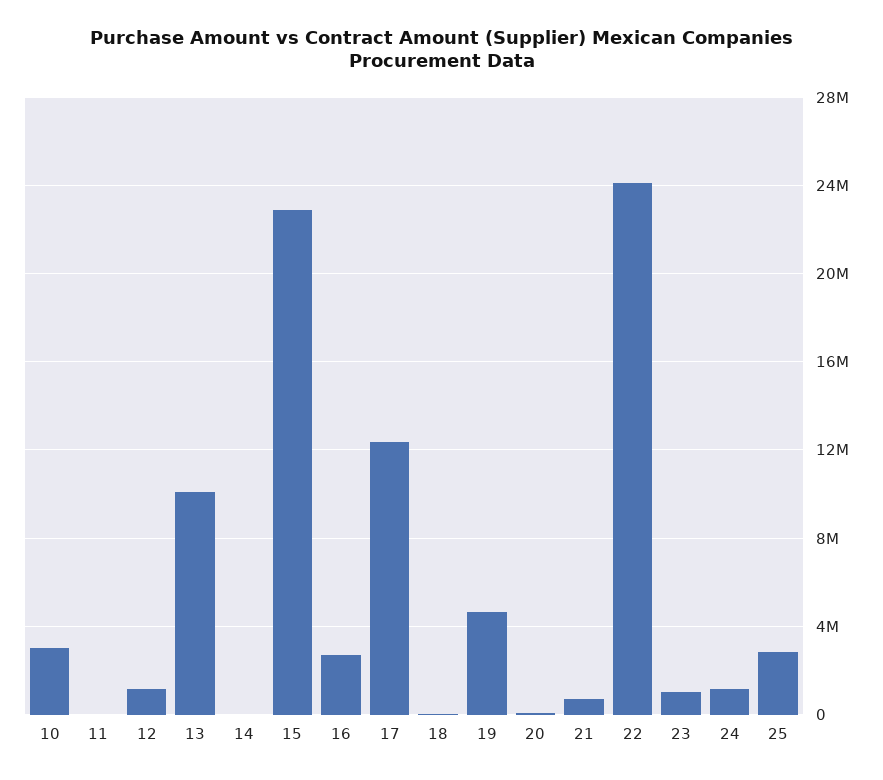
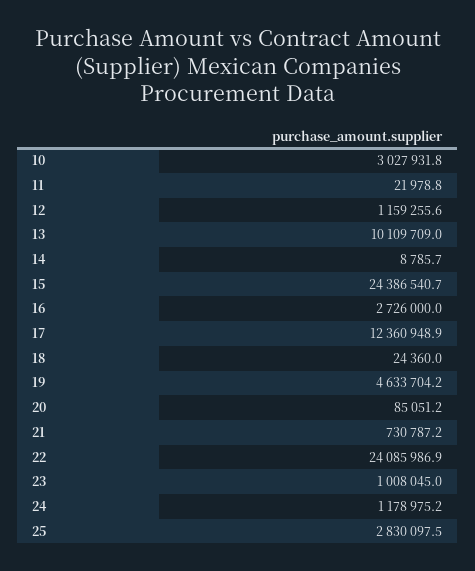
15: 23000000 -> 24386540.7

